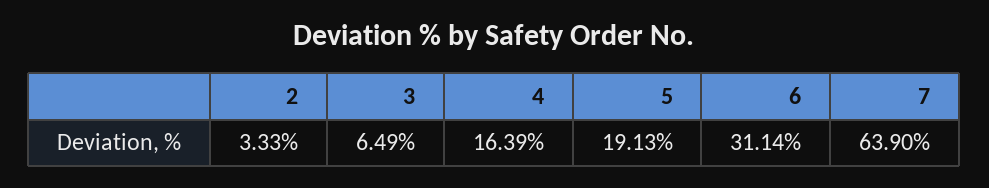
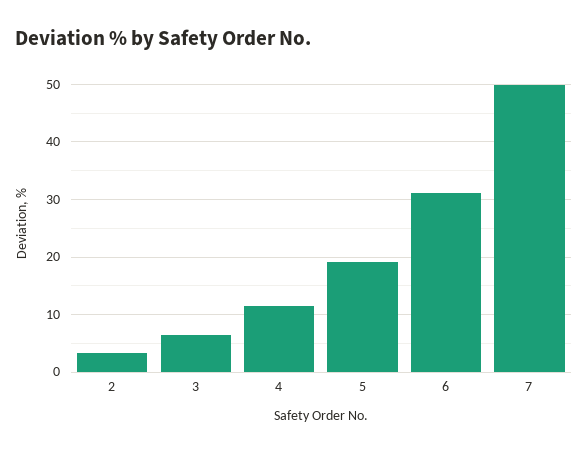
4: 16.39 -> 12
7: 63.9 -> 50

